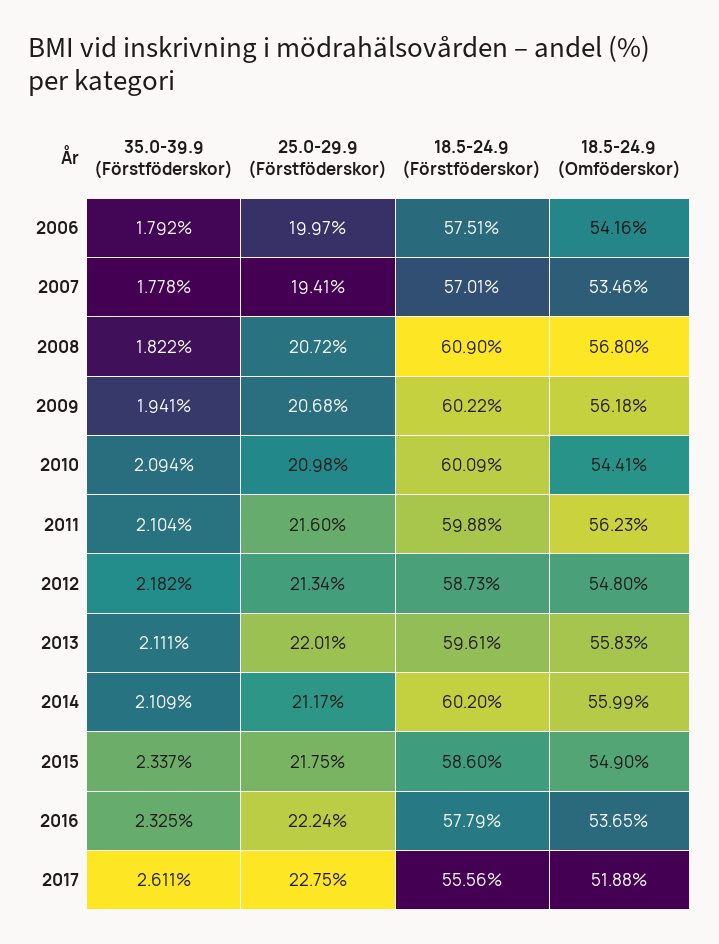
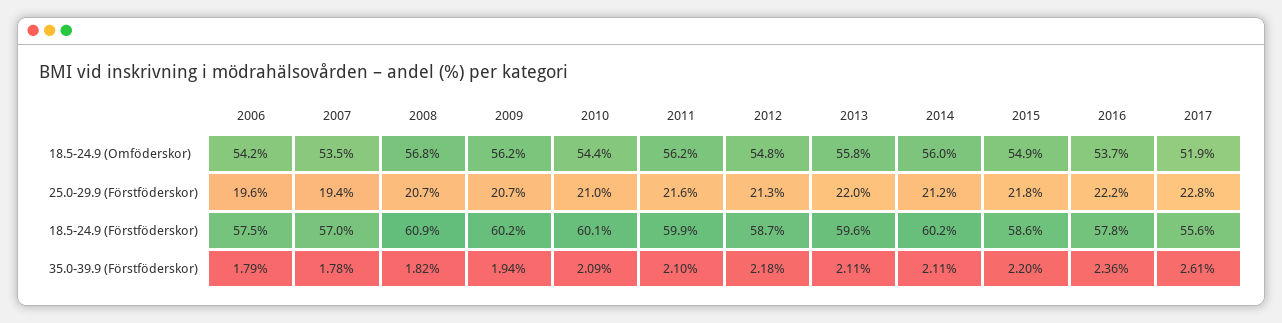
25.0-29.9 (Förstföderskor), 2006: 19.97 -> 19.6
35.0-39.9 (Förstföderskor), 2015: 2.337 -> 2.2
35.0-39.9 (Förstföderskor), 2016: 2.325 -> 2.36

